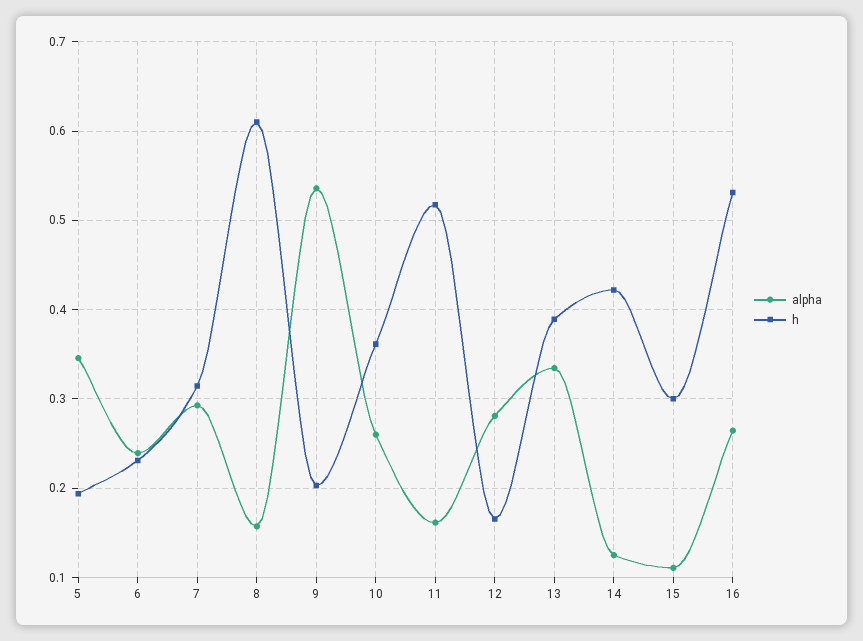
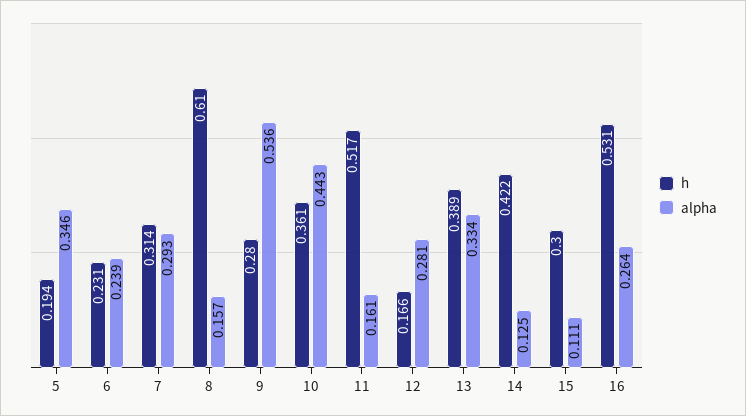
h, 9: 0.2 -> 0.28
alpha, 10: 0.26 -> 0.443

